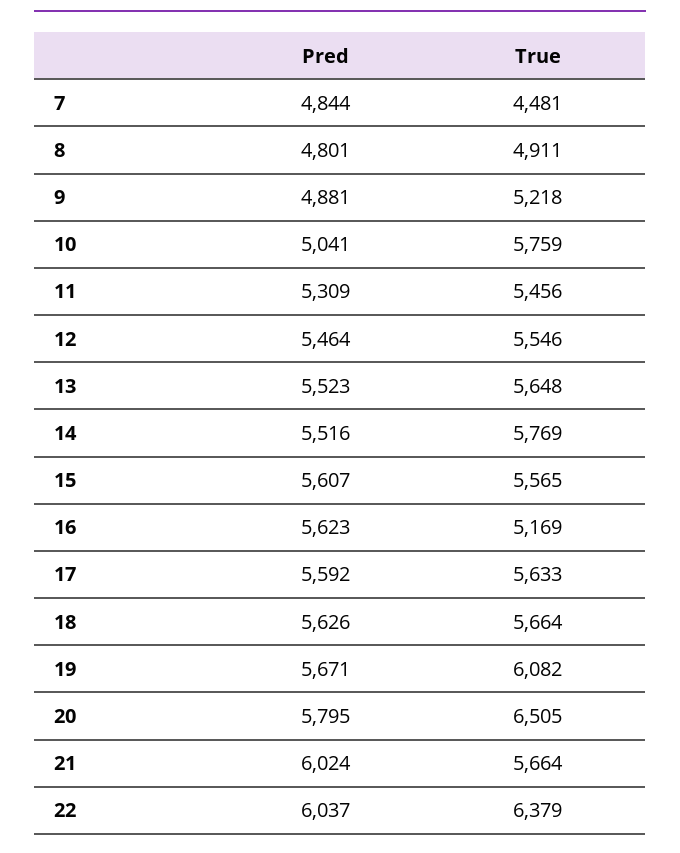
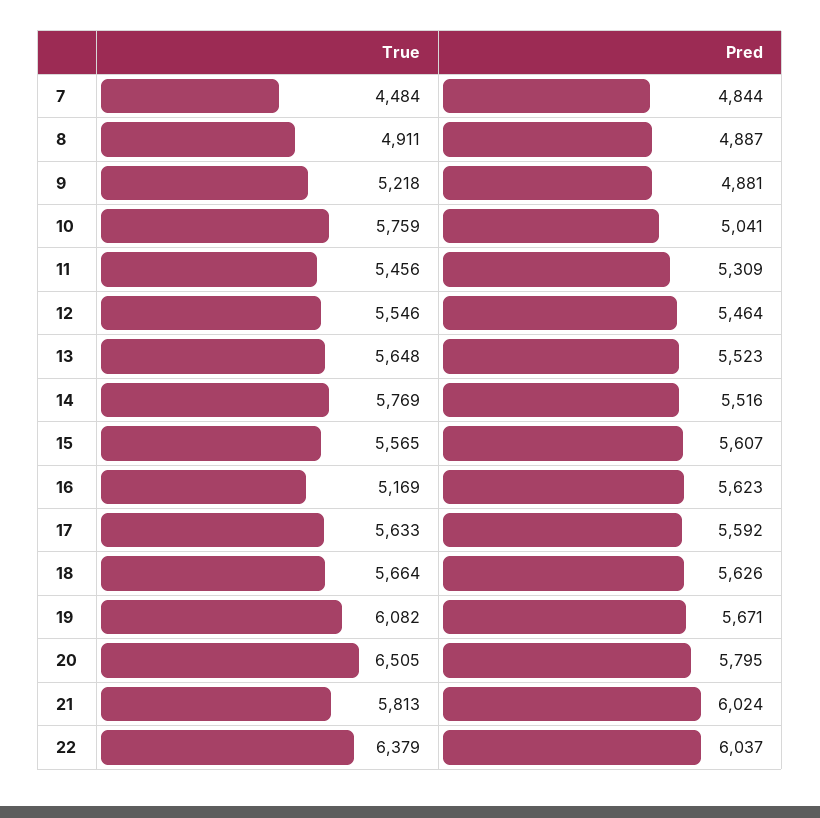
True, 7: 4481 -> 4484
Pred, 8: 4801 -> 4887
True, 21: 5664 -> 5813

